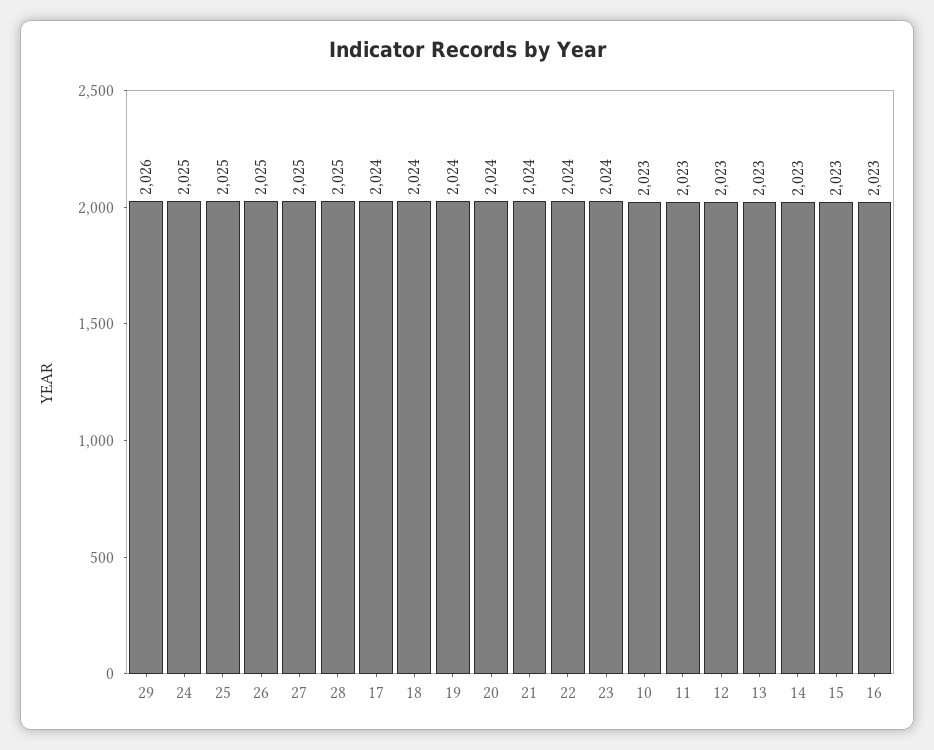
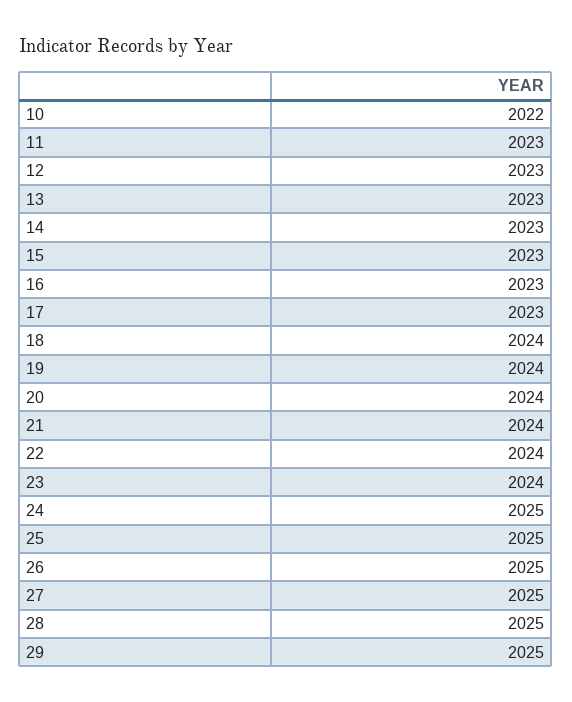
29: 2026 -> 2025
17: 2024 -> 2023
10: 2023 -> 2022

